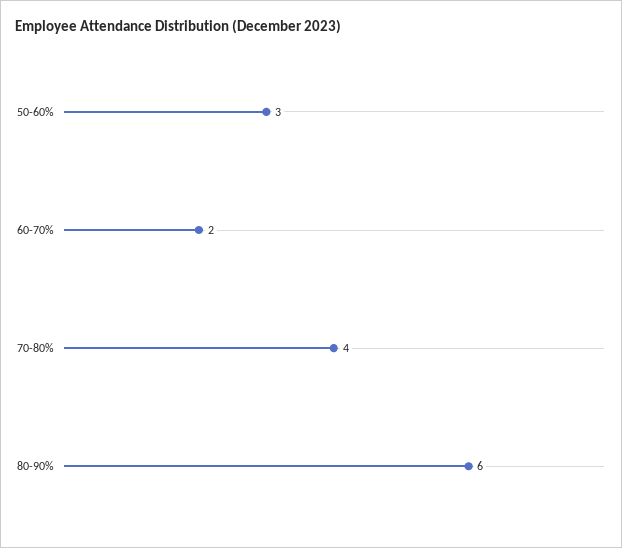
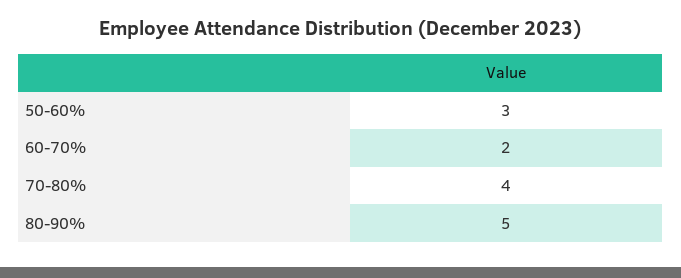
80-90%: 6 -> 5

